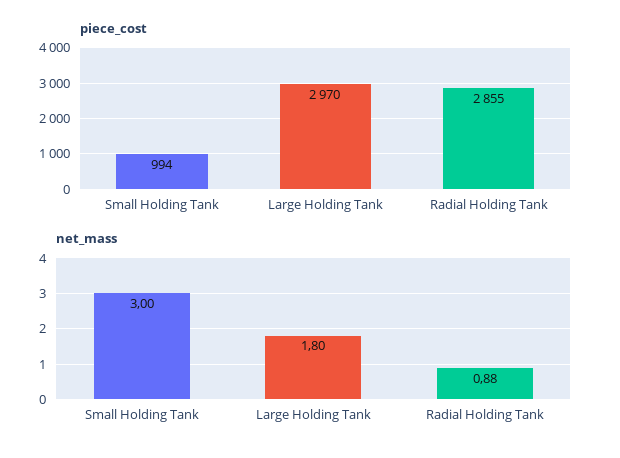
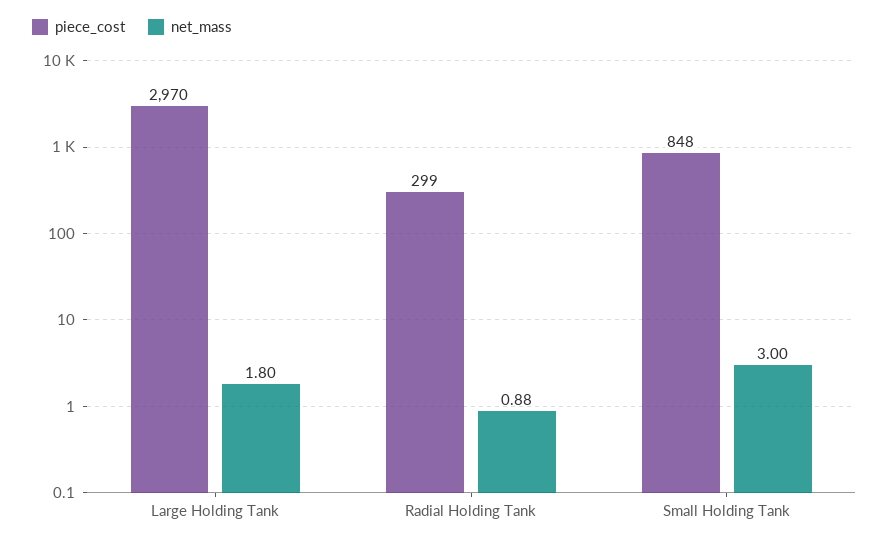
piece_cost, Small Holding Tank: 994 -> 848
piece_cost, Radial Holding Tank: 2855 -> 299

